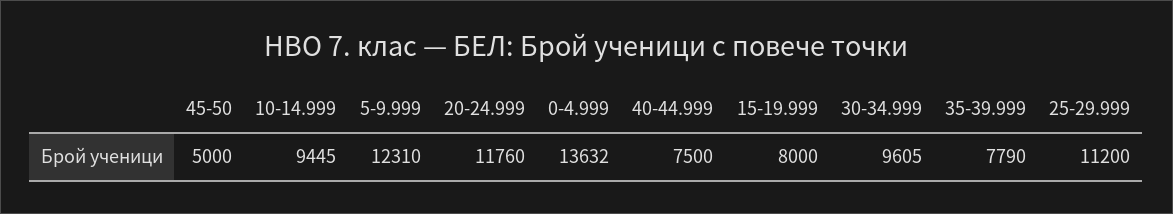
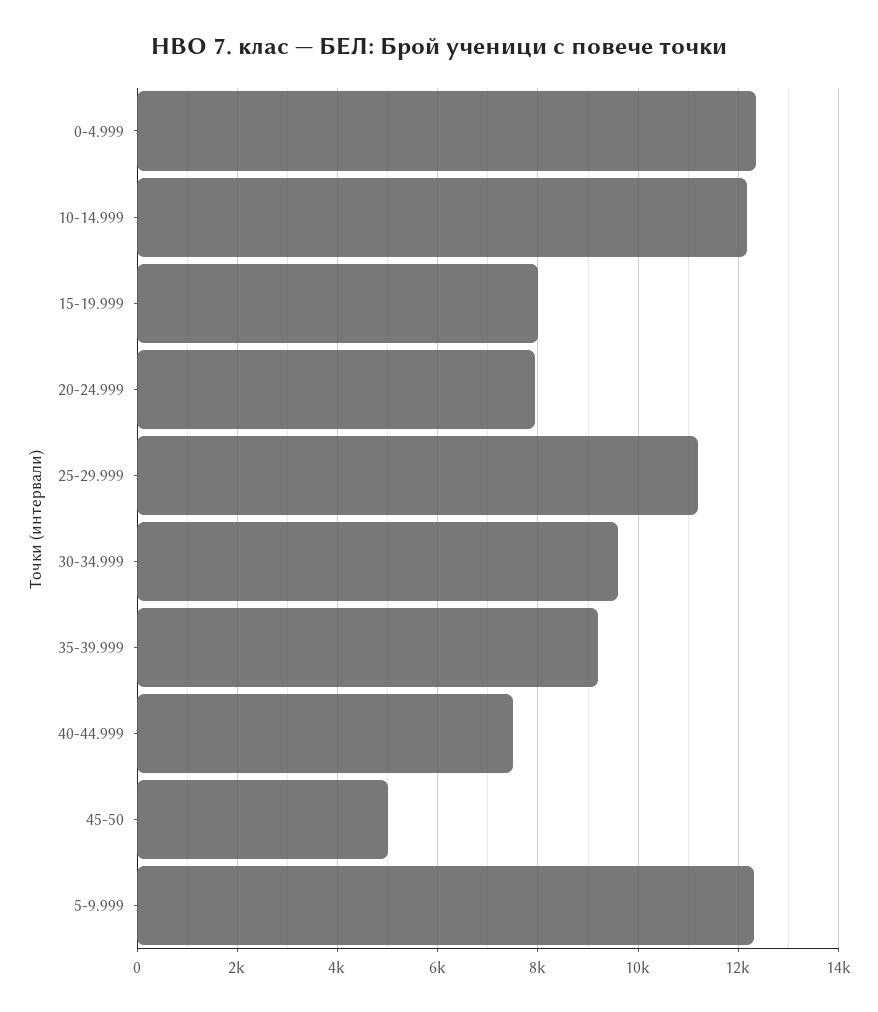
10-14.999: 9445 -> 12200
20-24.999: 11760 -> 8000
0-4.999: 13632 -> 12400
35-39.999: 7790 -> 9200

